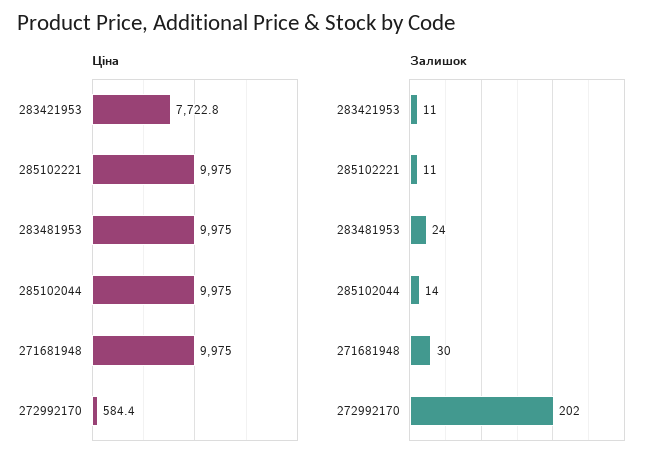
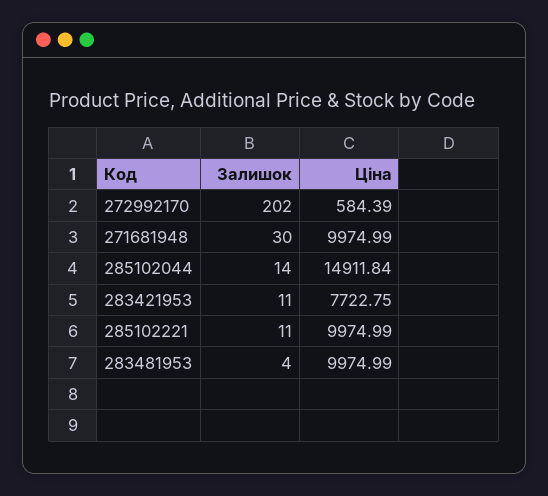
Ціна, 285102044: 9975 -> 14911.84
Залишок, 283481953: 24 -> 4

